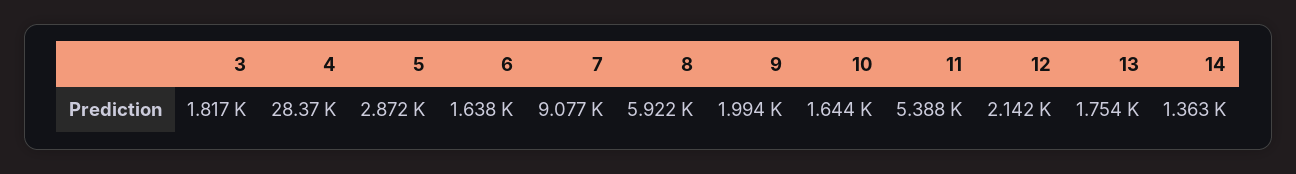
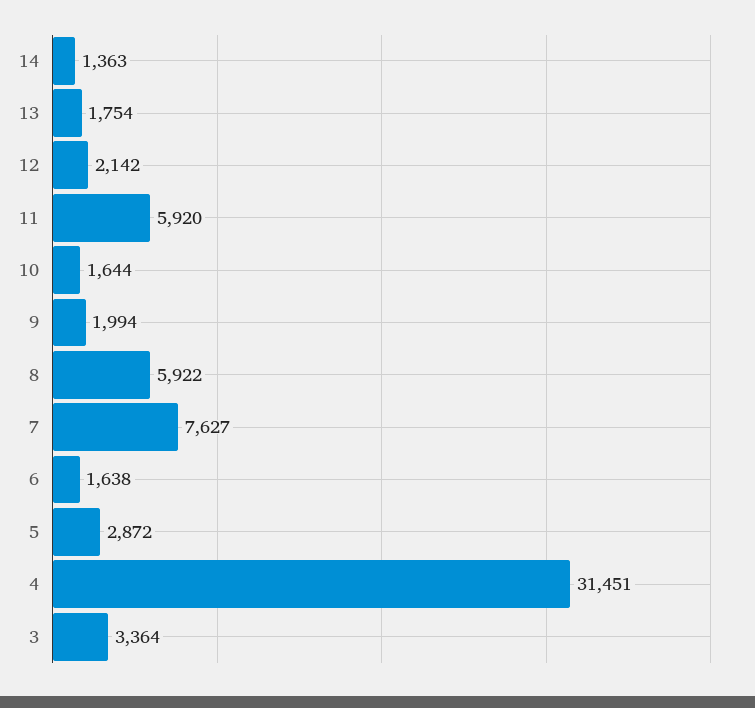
3: 1817 -> 3364
4: 28370 -> 31451
7: 9077 -> 7627
11: 5388 -> 5920

